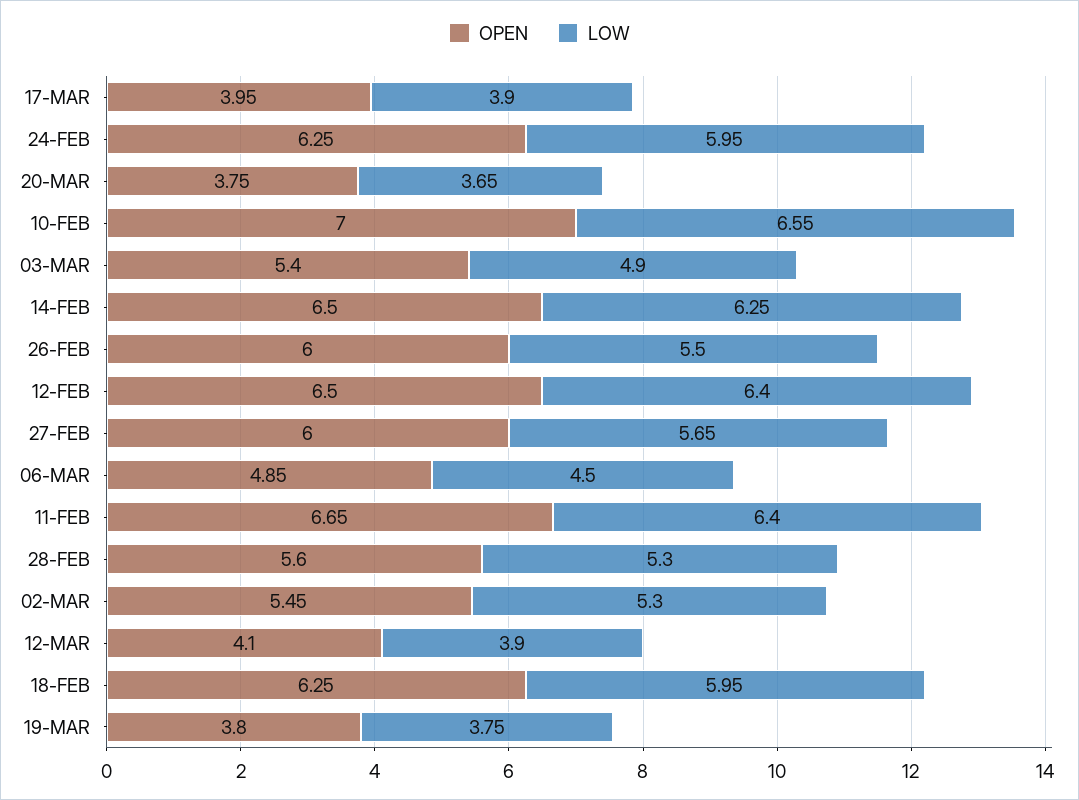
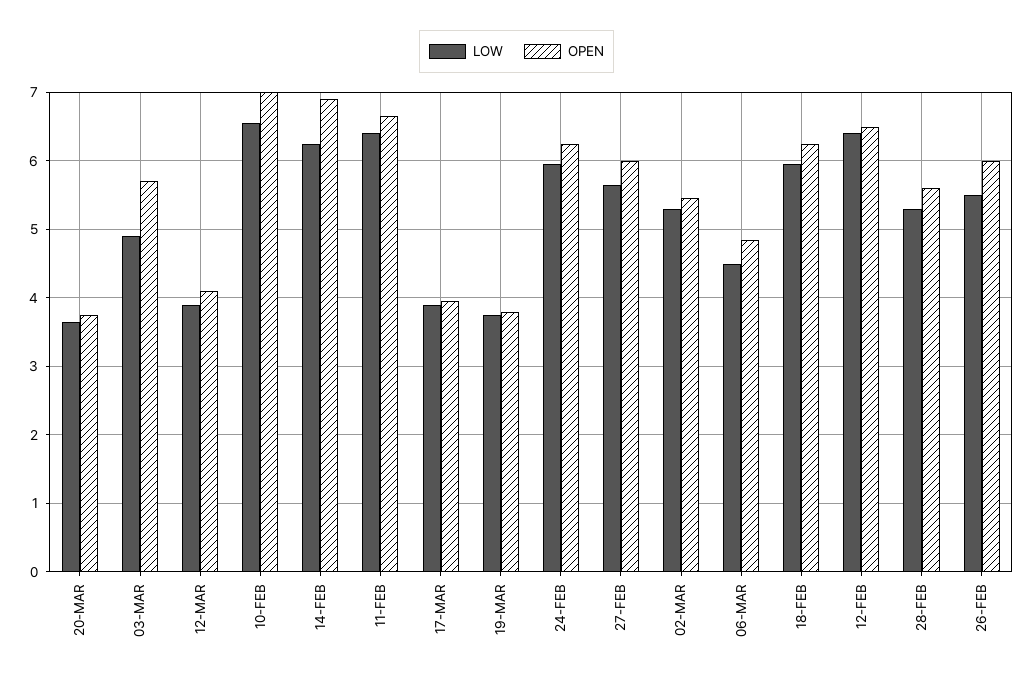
OPEN, 03-MAR: 5.4 -> 5.7
OPEN, 14-FEB: 6.5 -> 6.9

